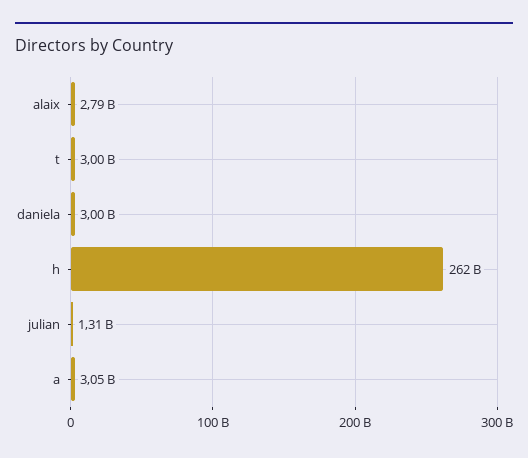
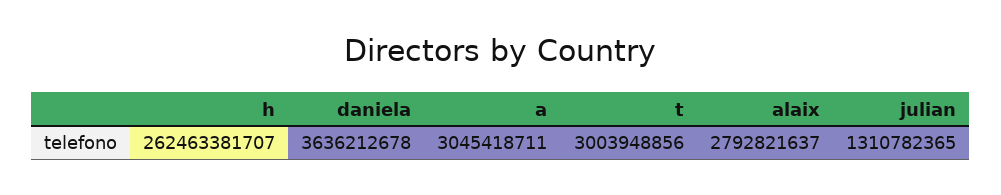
daniela: 3000000000 -> 3636212678

